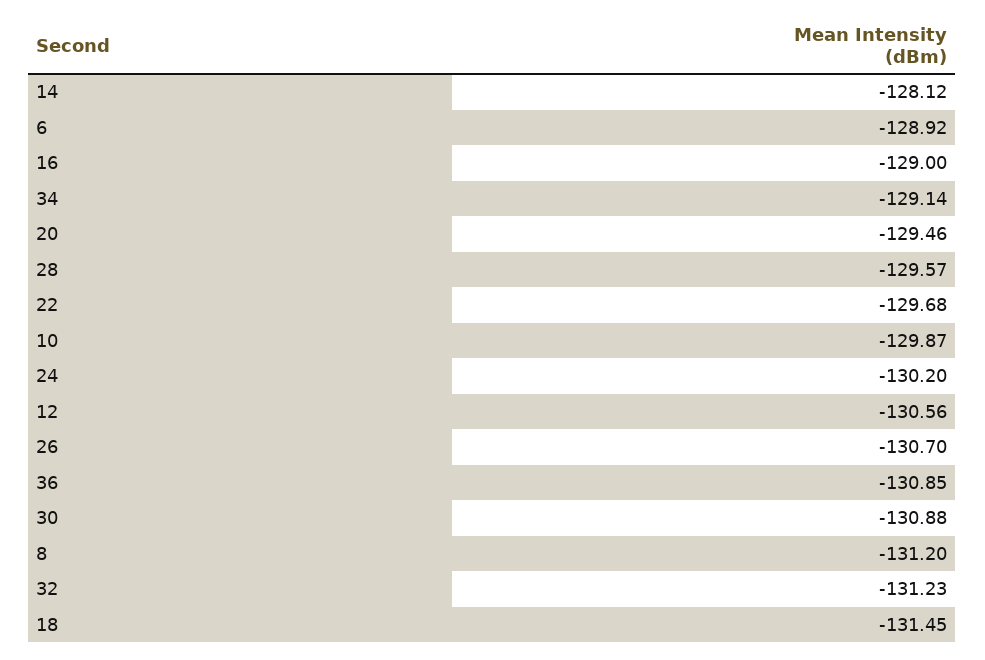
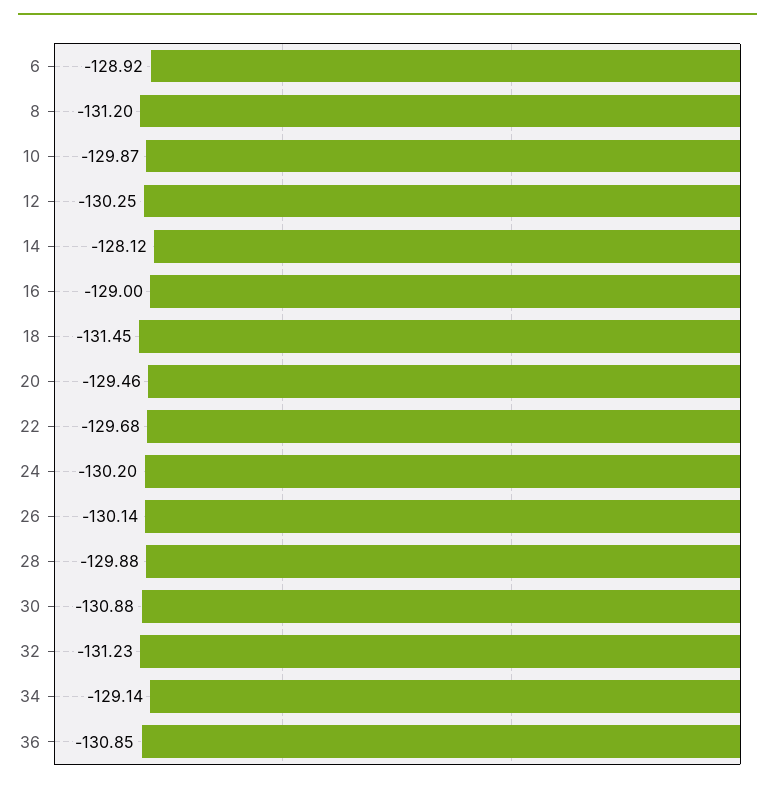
28: -129.57 -> -129.88
12: -130.56 -> -130.25
26: -130.7 -> -130.14

